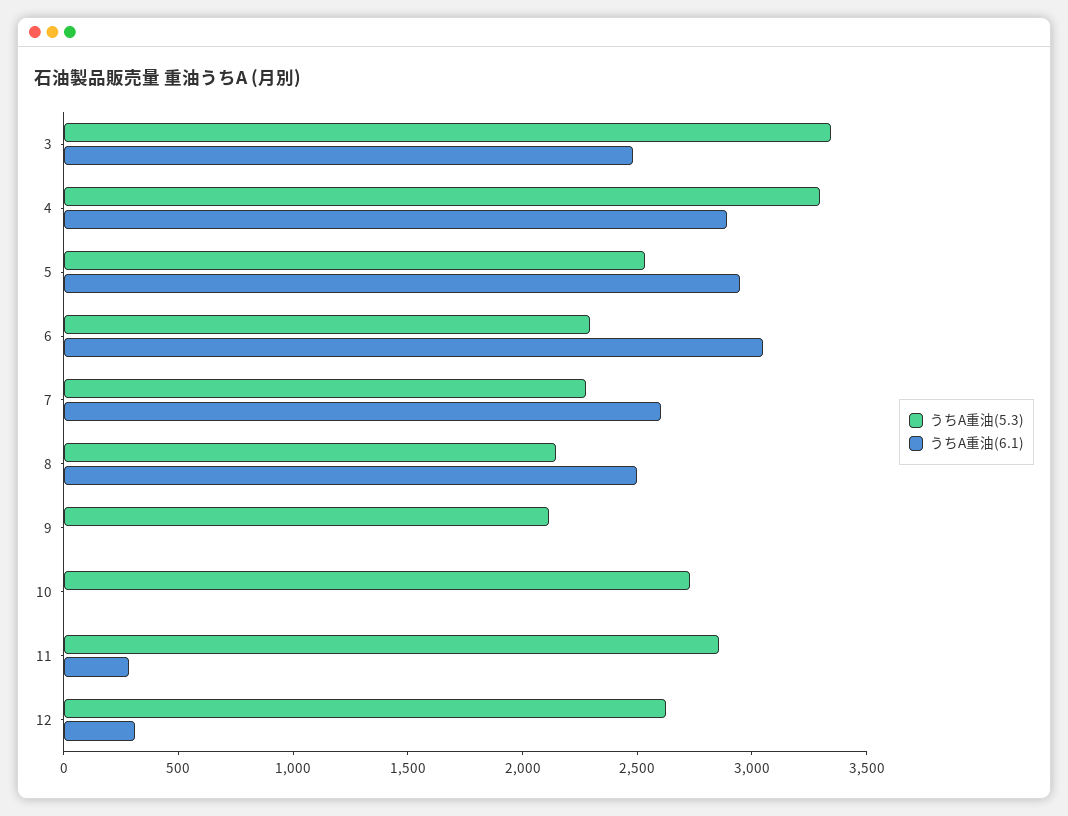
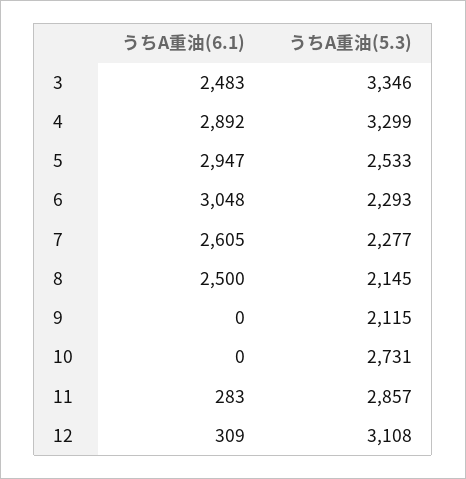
うちA重油(5.3), 12: 2600 -> 3108

